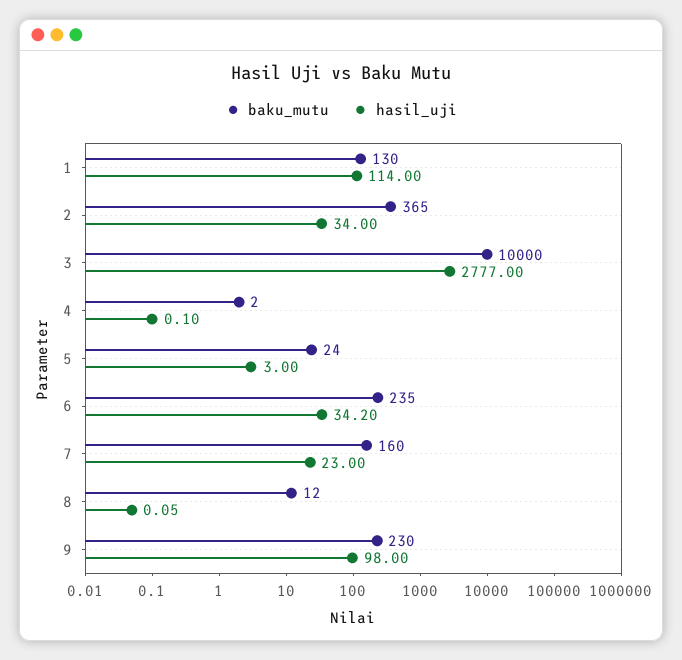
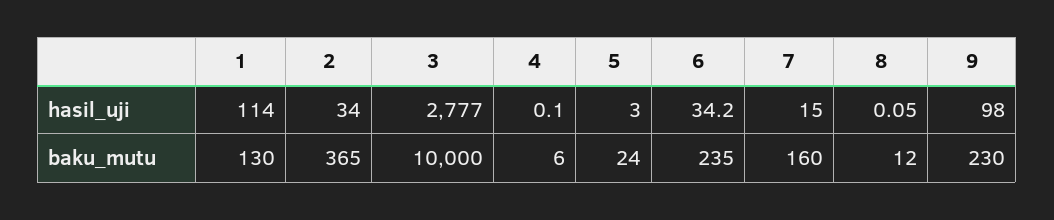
baku_mutu, 4: 2 -> 6
hasil_uji, 7: 23 -> 15

